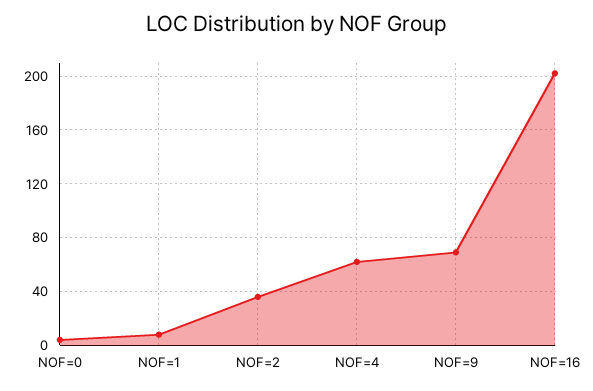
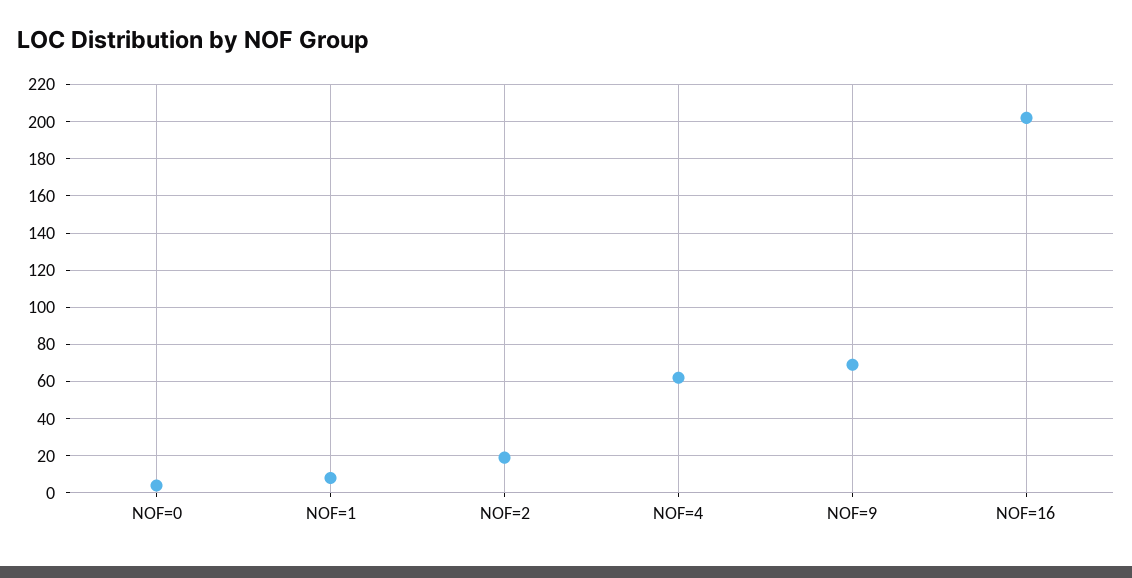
NOF=2: 35 -> 20

